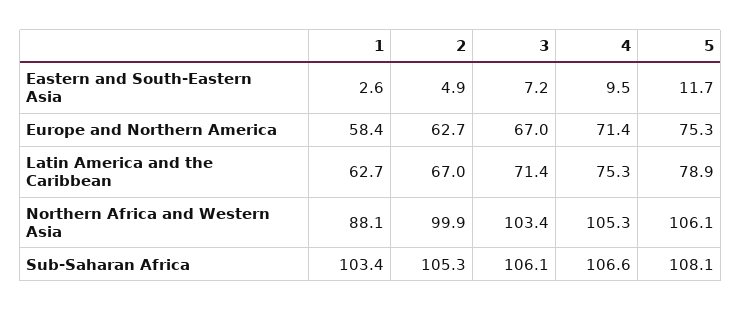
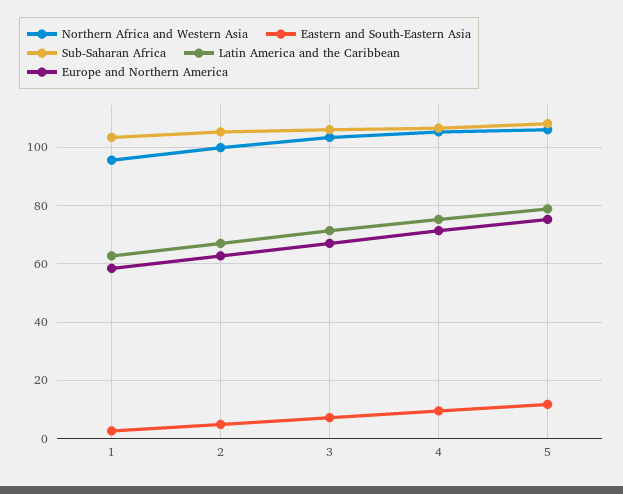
Northern Africa and Western Asia, 1: 88.1 -> 95

